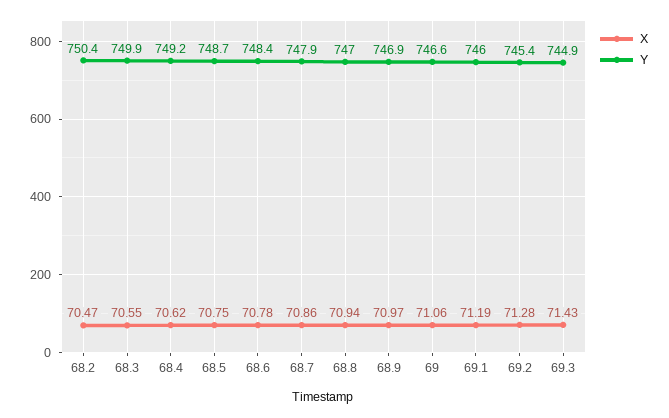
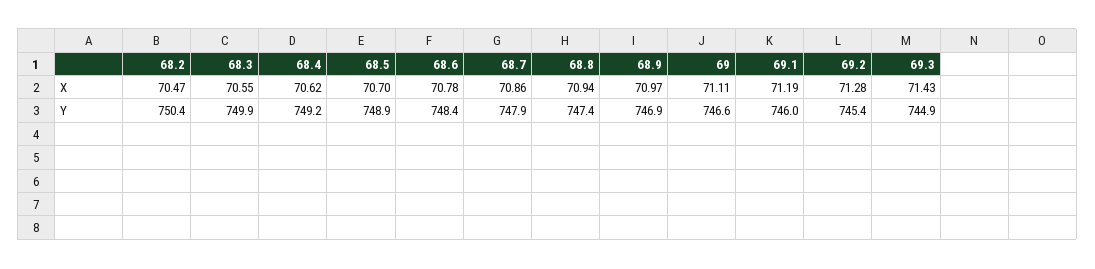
X, 68.5: 70.75 -> 70.7
Y, 68.5: 748.7 -> 748.9
Y, 68.8: 747 -> 747.4
X, 69: 71.06 -> 71.11

